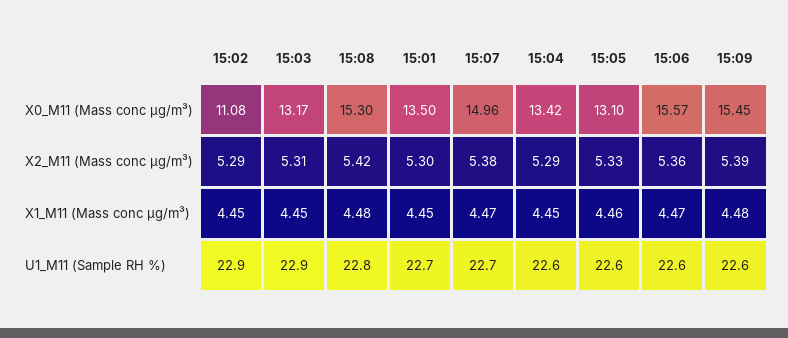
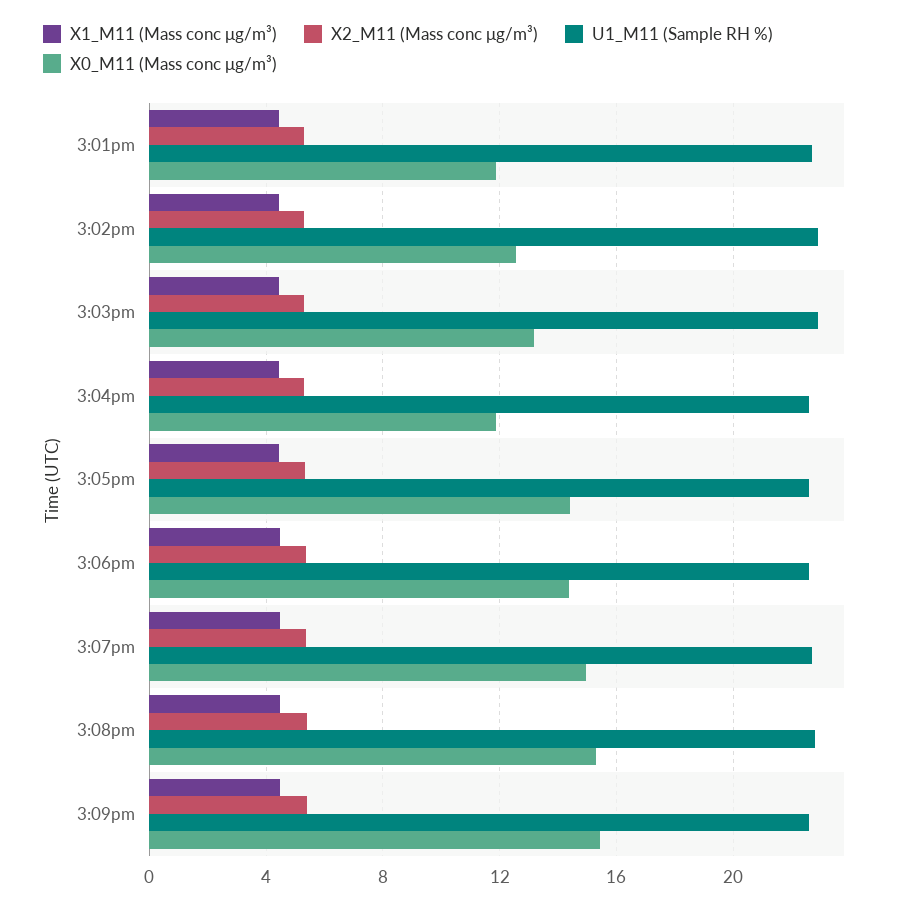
X0_M11 (Mass conc μg/m³), 15:02: 11.08 -> 12.5
X0_M11 (Mass conc μg/m³), 15:01: 13.5 -> 12
X0_M11 (Mass conc μg/m³), 15:04: 13.42 -> 12
X0_M11 (Mass conc μg/m³), 15:05: 13.1 -> 14.5
X0_M11 (Mass conc μg/m³), 15:06: 15.57 -> 14.5

